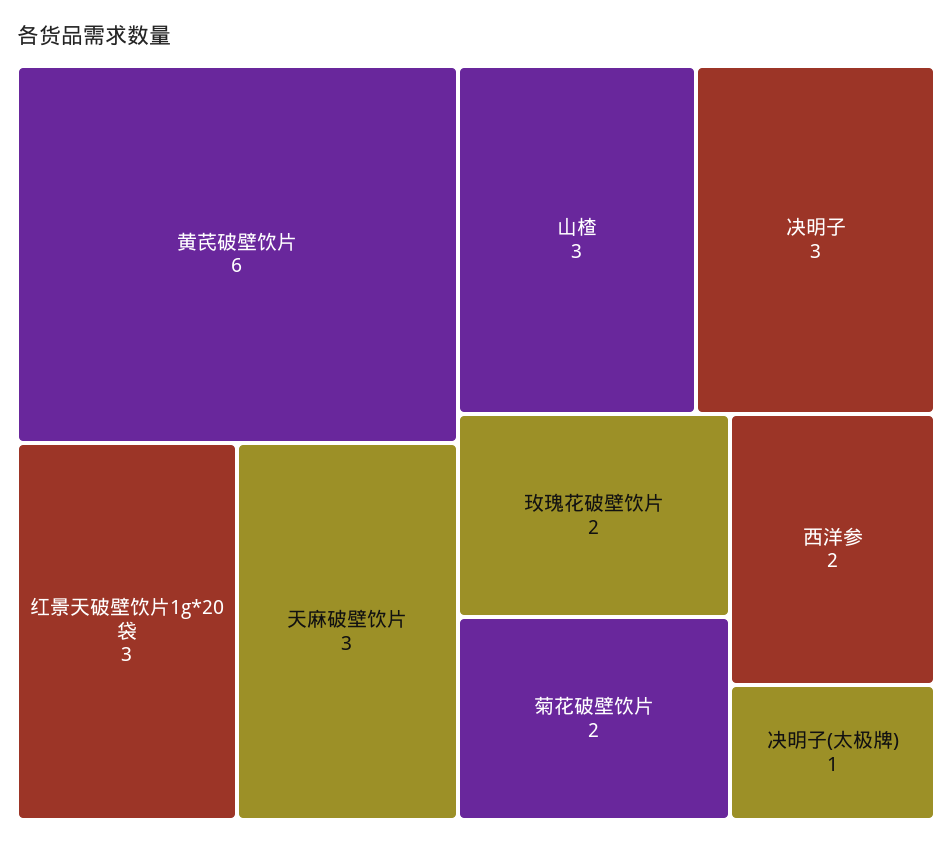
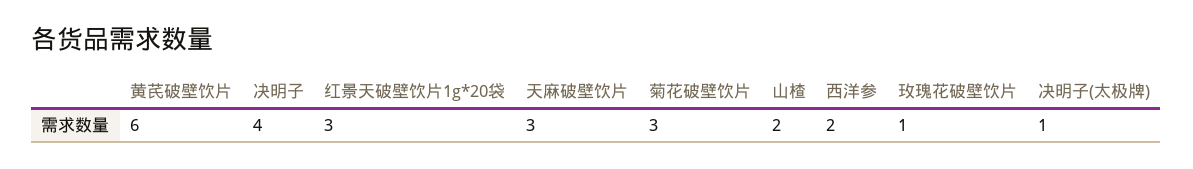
山楂: 3 -> 2
决明子: 3 -> 4
玫瑰花破壁饮片: 2 -> 1
菊花破壁饮片: 2 -> 3

